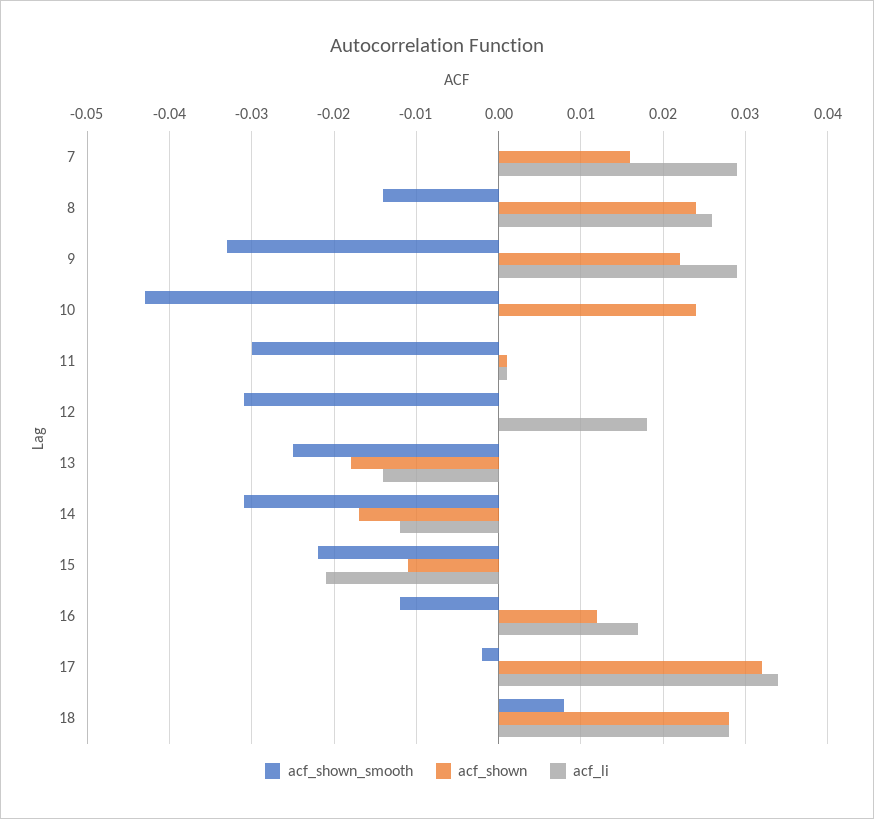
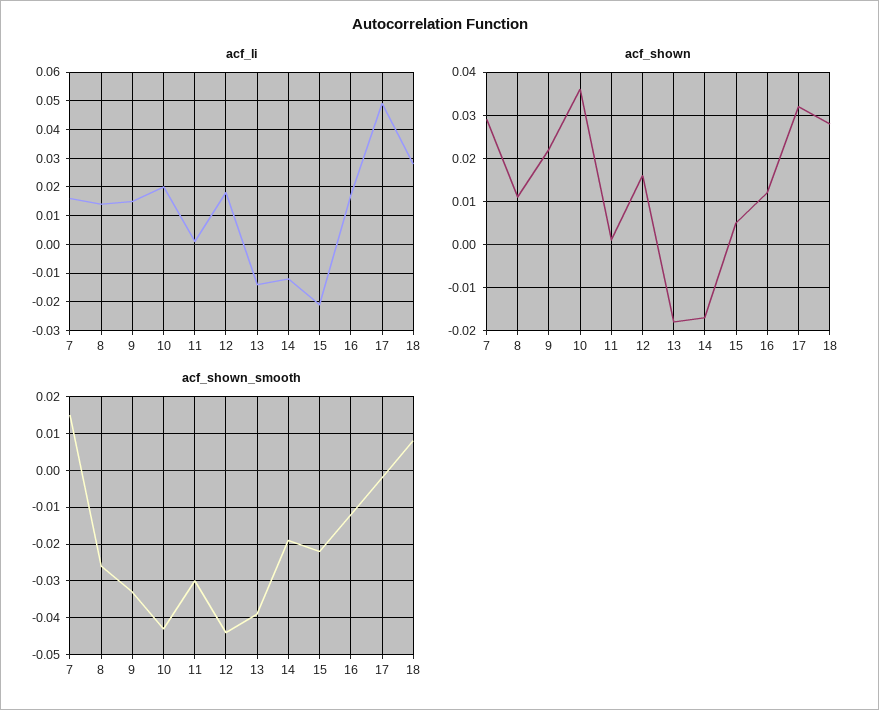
acf_shown_smooth, 7: 0 -> 0.015
acf_shown, 7: 0.016 -> 0.03
acf_li, 7: 0.029 -> 0.015
acf_shown_smooth, 8: -0.014 -> -0.025
acf_shown, 8: 0.024 -> 0.01
acf_li, 8: 0.026 -> 0.015
acf_li, 9: 0.029 -> 0.015
acf_shown, 10: 0.024 -> 0.035
acf_li, 10: 0 -> 0.02
acf_shown_smooth, 12: -0.031 -> -0.045
acf_shown, 12: 0 -> 0.015
acf_shown_smooth, 13: -0.025 -> -0.04
acf_shown_smooth, 14: -0.031 -> -0.02
acf_shown, 15: -0.011 -> 0.005
acf_li, 17: 0.034 -> 0.05

